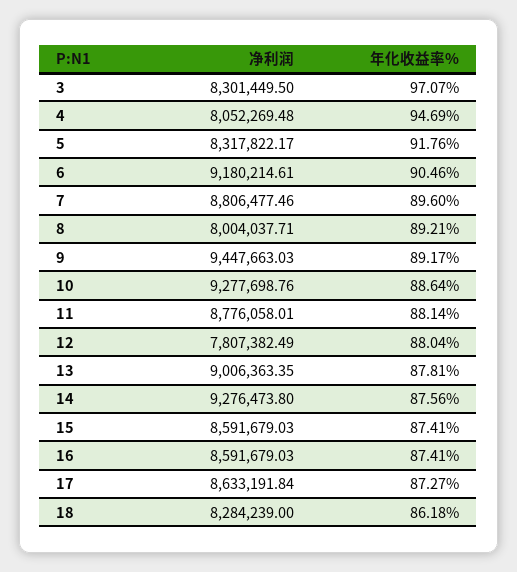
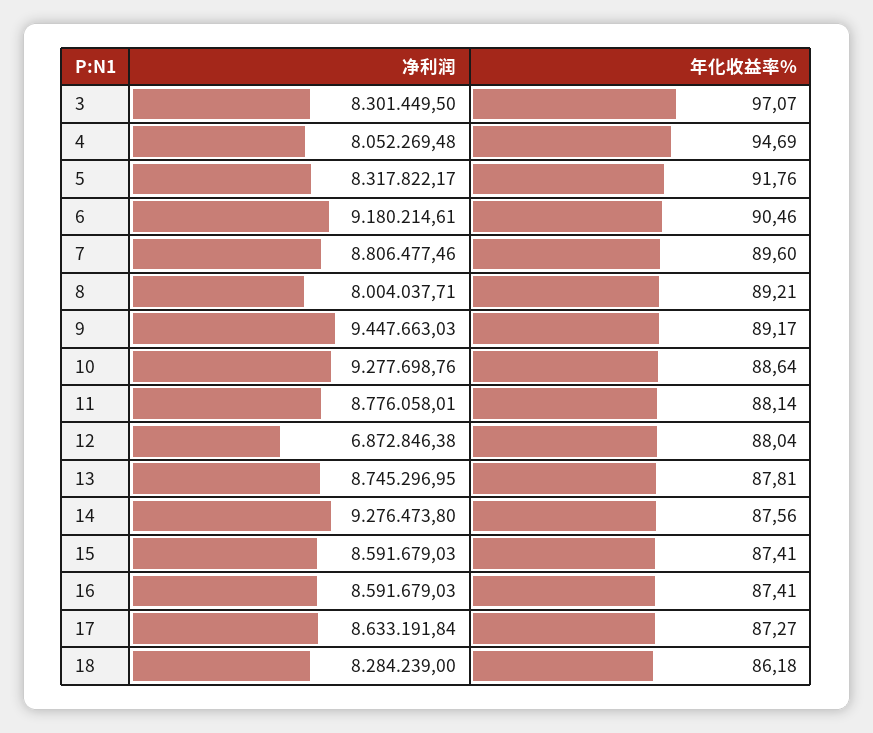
净利润, 12: 7807382.49 -> 6872846.38
净利润, 13: 9006363.35 -> 8745296.95

